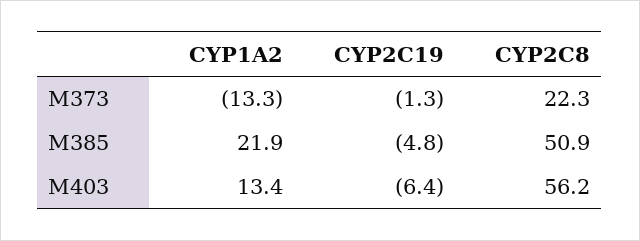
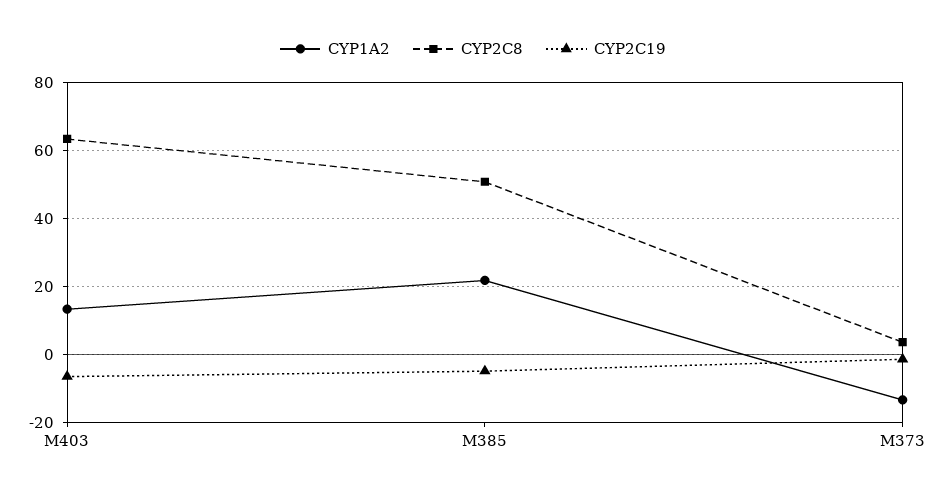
CYP2C8, M373: 22.3 -> 4
CYP2C8, M403: 56.2 -> 64

